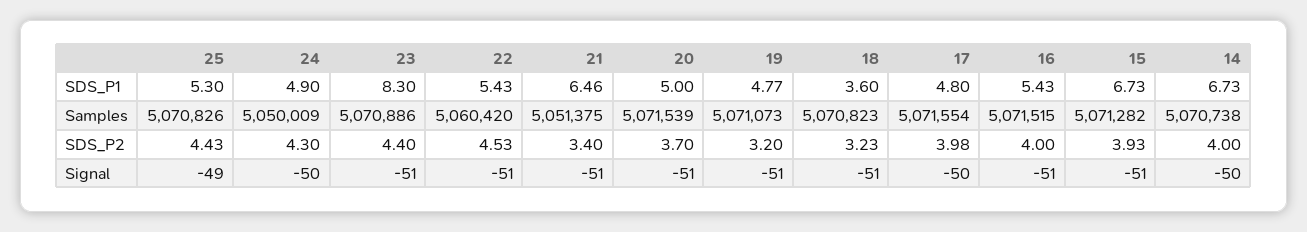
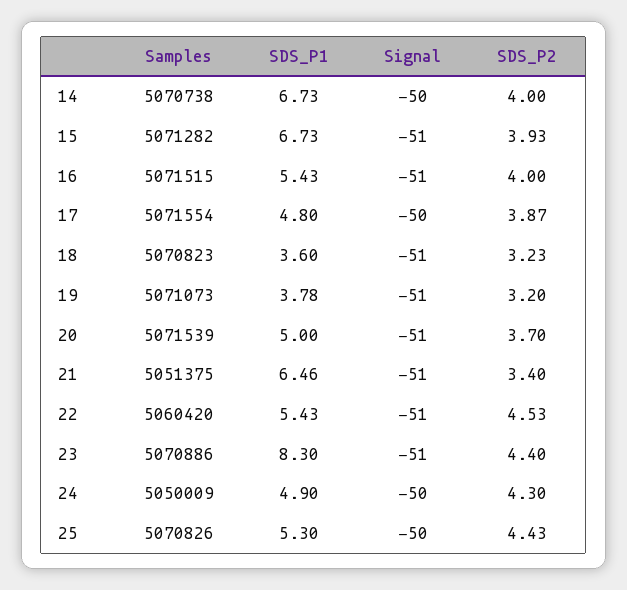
19, SDS_P1: 4.77 -> 3.78
17, SDS_P2: 3.98 -> 3.87
25, Signal: -49 -> -50

